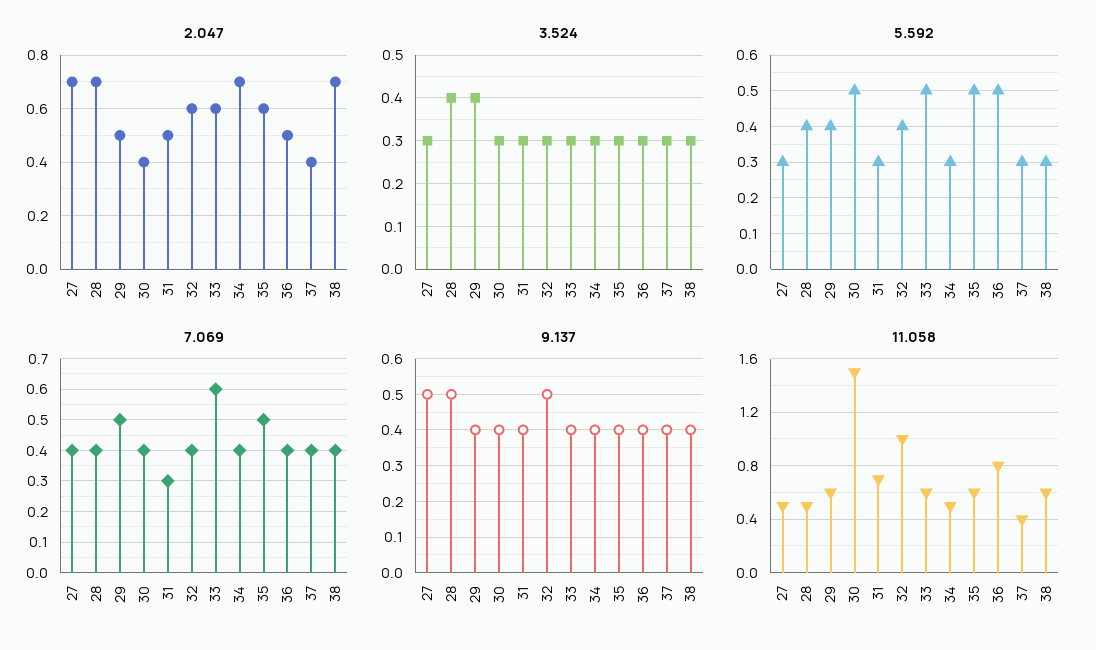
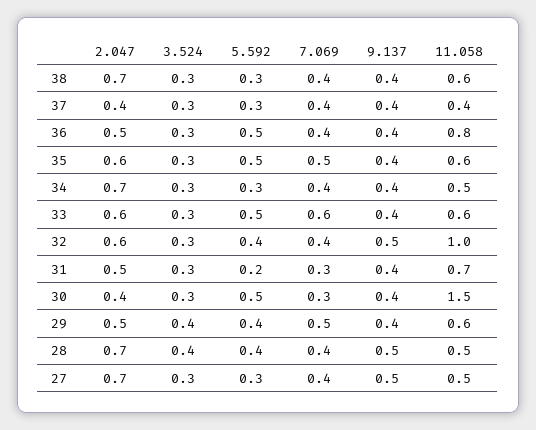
5.592, 31: 0.3 -> 0.2
7.069, 30: 0.4 -> 0.3

